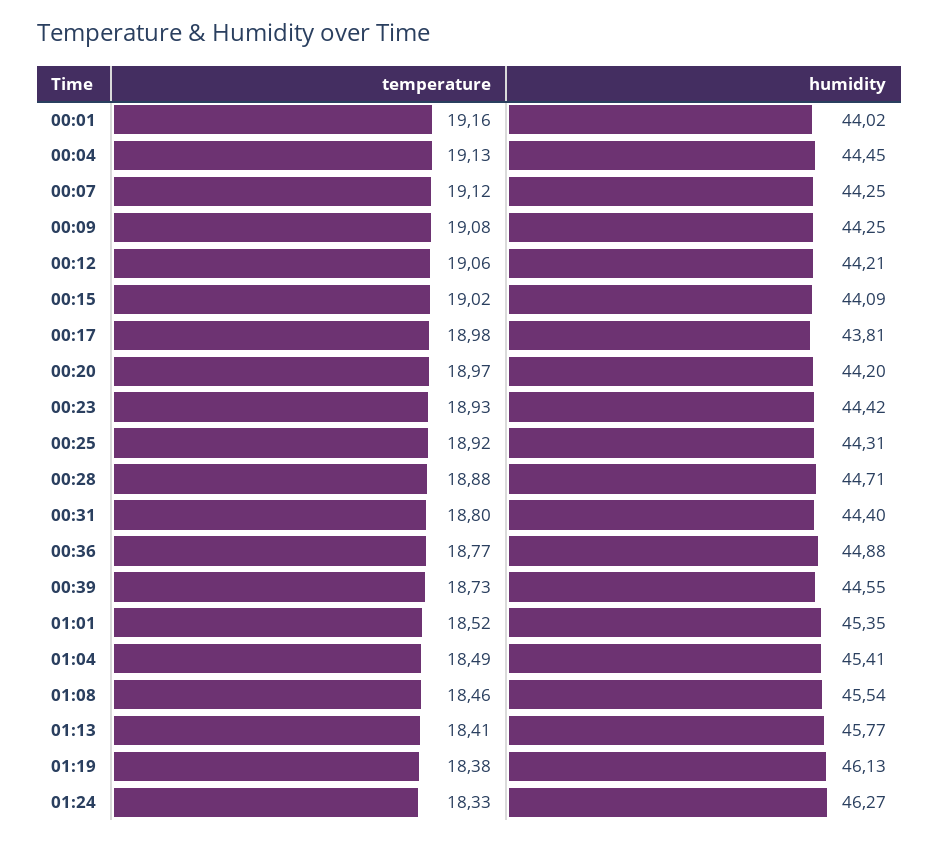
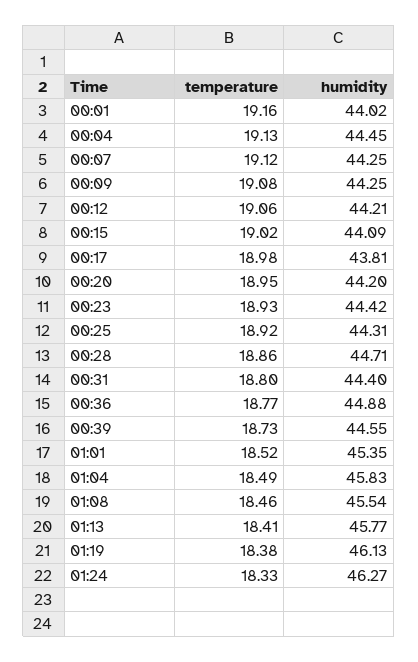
temperature, 00:20: 18.97 -> 18.95
temperature, 00:28: 18.88 -> 18.86
humidity, 01:04: 45.41 -> 45.83

